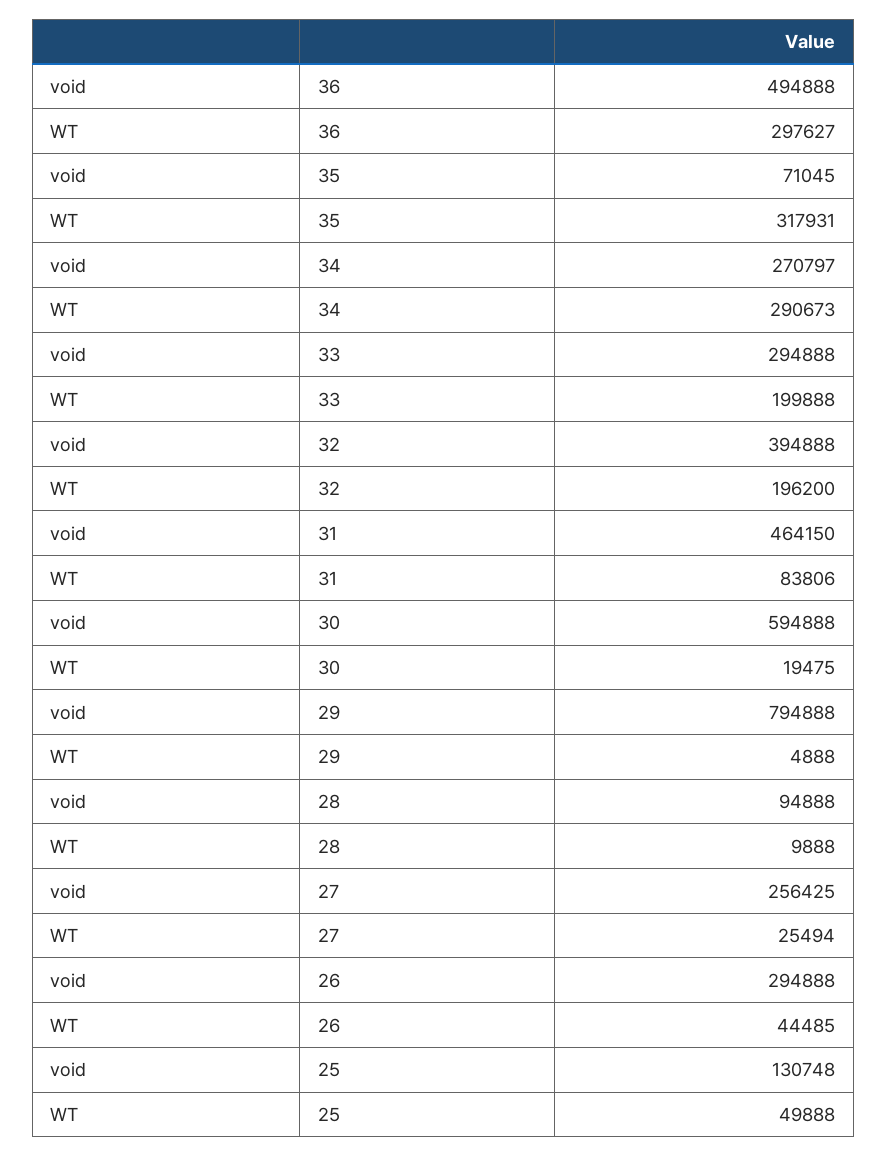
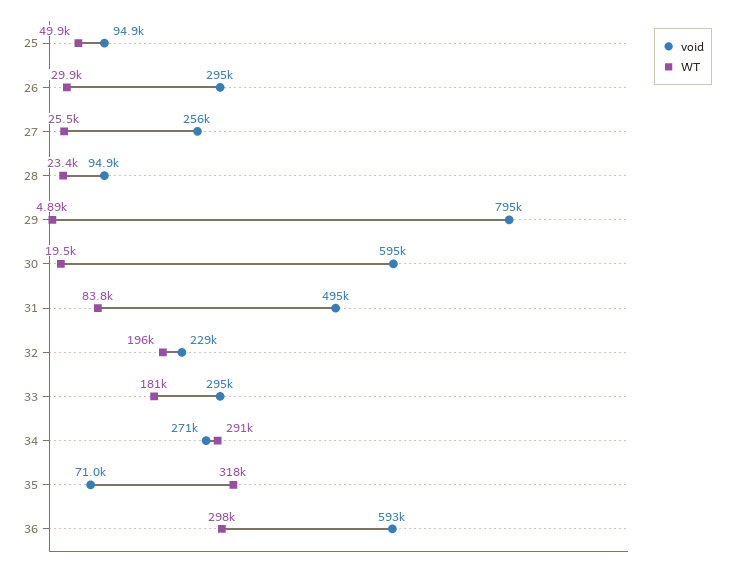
void, 36: 494888 -> 593000
WT, 33: 199888 -> 181000
void, 32: 394888 -> 229000
void, 31: 464150 -> 495000
WT, 28: 9888 -> 23400
WT, 26: 44485 -> 29900
void, 25: 130748 -> 94900

